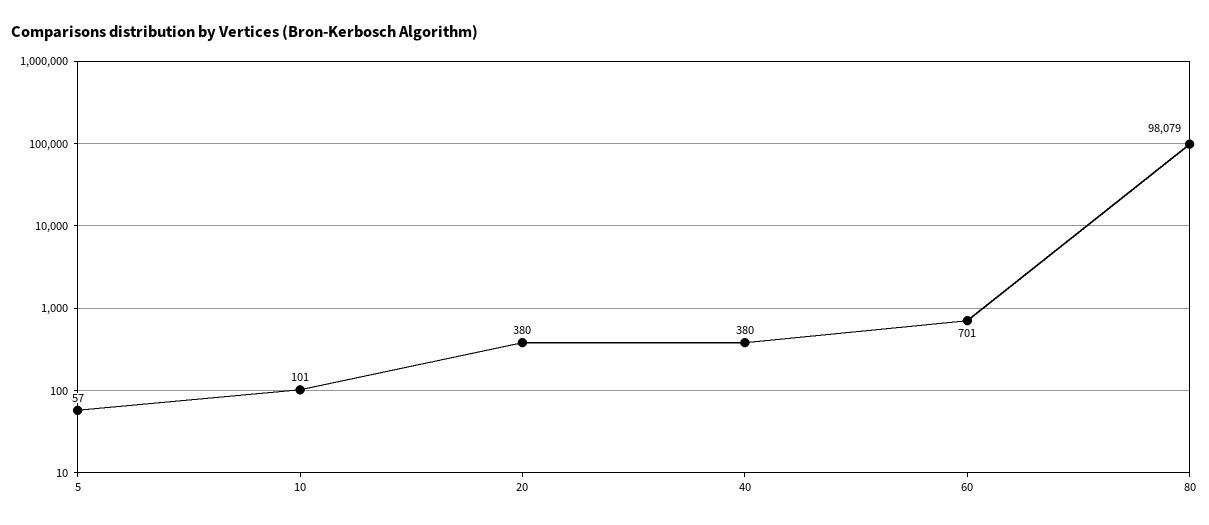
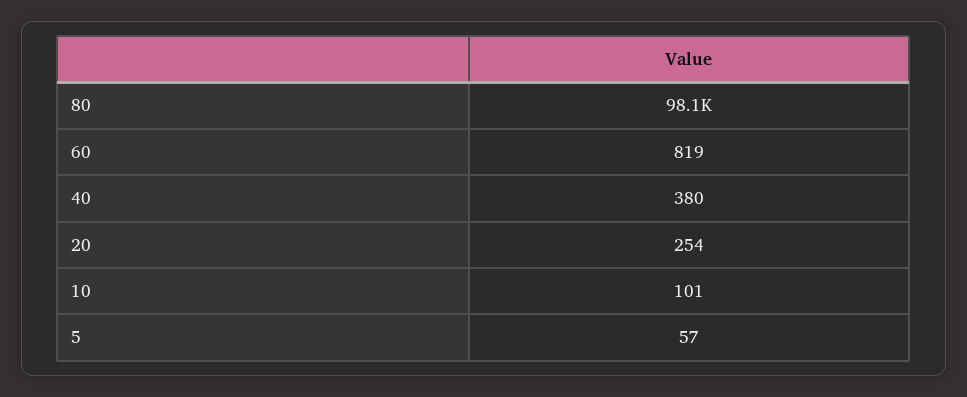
20: 380 -> 254
60: 701 -> 819

